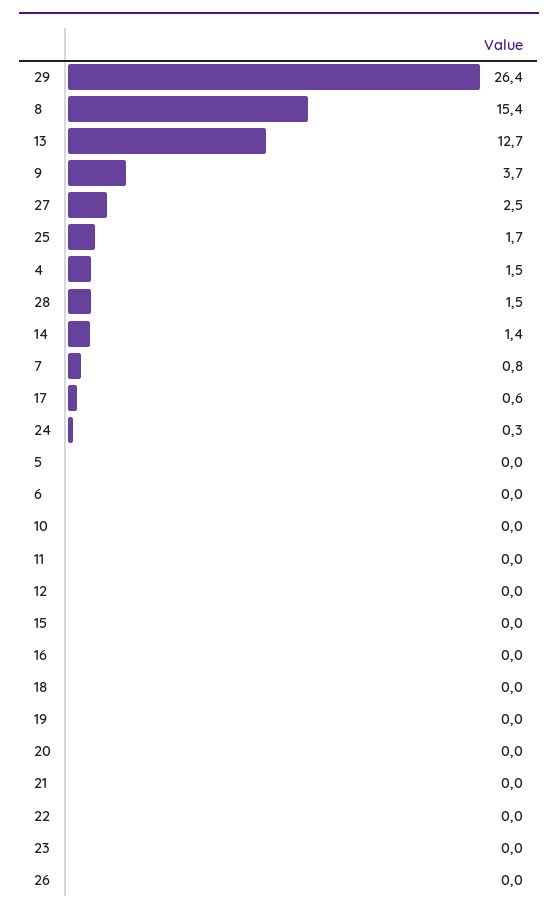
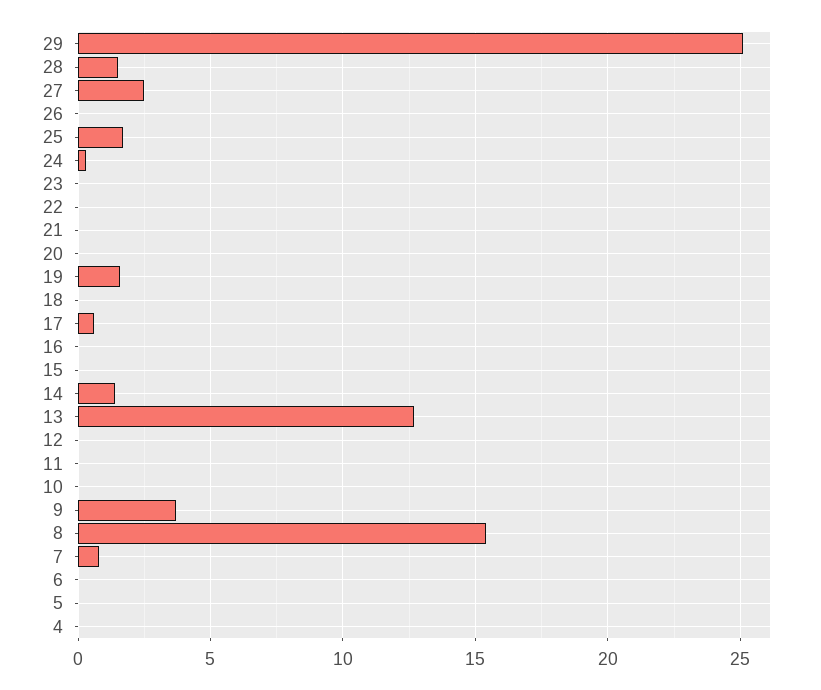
29: 26.4 -> 25
4: 1.5 -> 0
19: 0 -> 1.5

